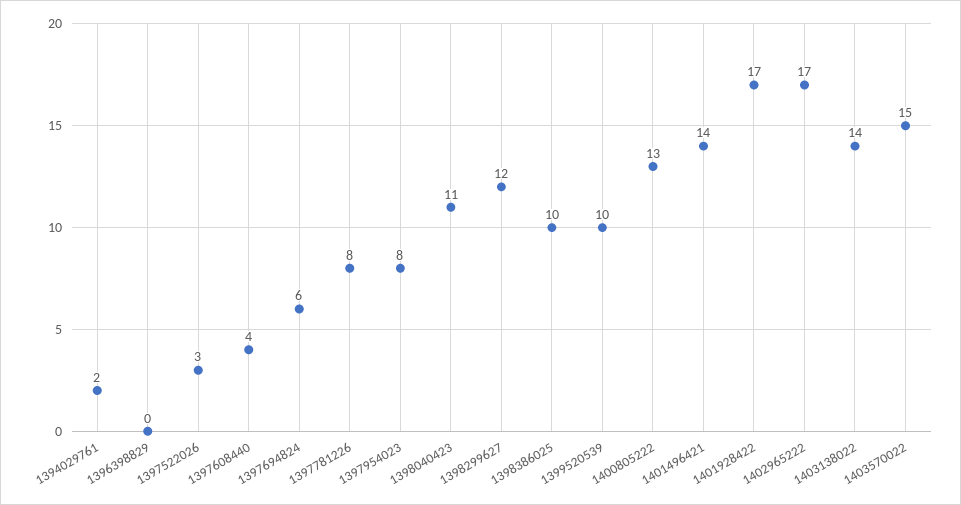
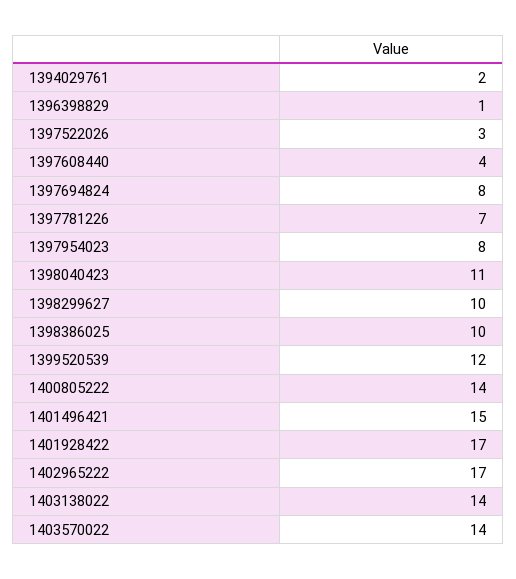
1396398829: 0 -> 1
1397694824: 6 -> 8
1397781226: 8 -> 7
1398299627: 12 -> 10
1399520539: 10 -> 12
1400805222: 13 -> 14
1401496421: 14 -> 15
1403570022: 15 -> 14

